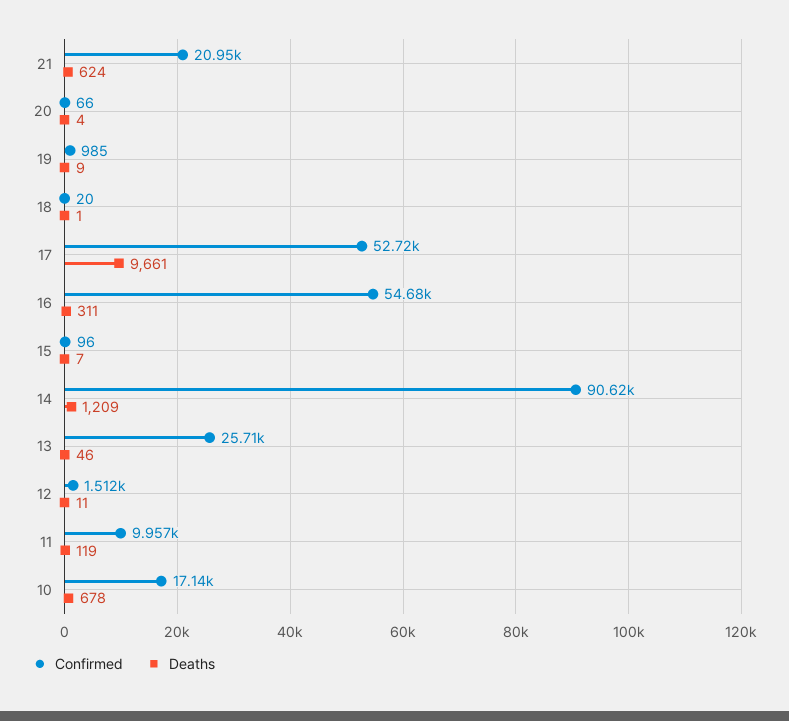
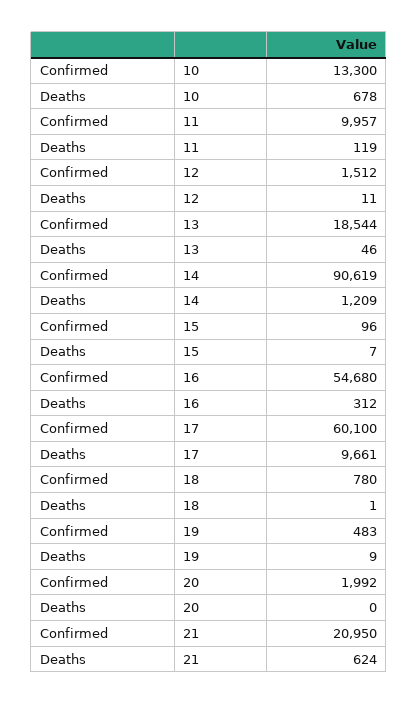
Confirmed, 20: 66 -> 1992
Deaths, 20: 4 -> 0
Confirmed, 19: 985 -> 483
Confirmed, 18: 20 -> 780
Confirmed, 17: 52720 -> 60100
Deaths, 16: 311 -> 312
Confirmed, 13: 25710 -> 18544
Confirmed, 10: 17140 -> 13300

